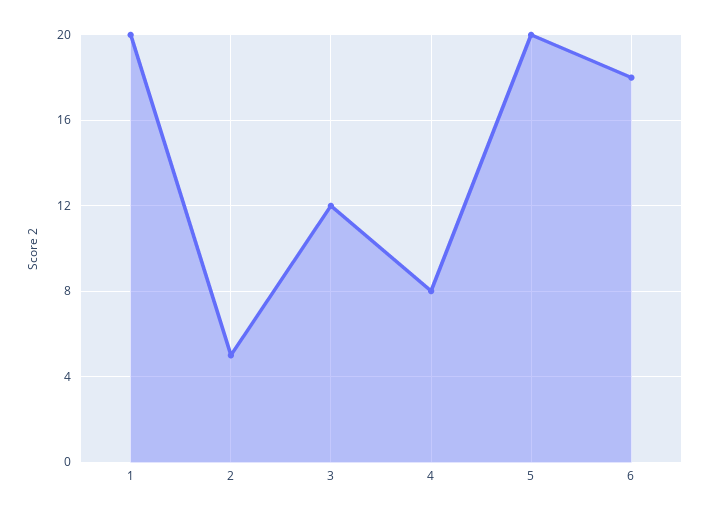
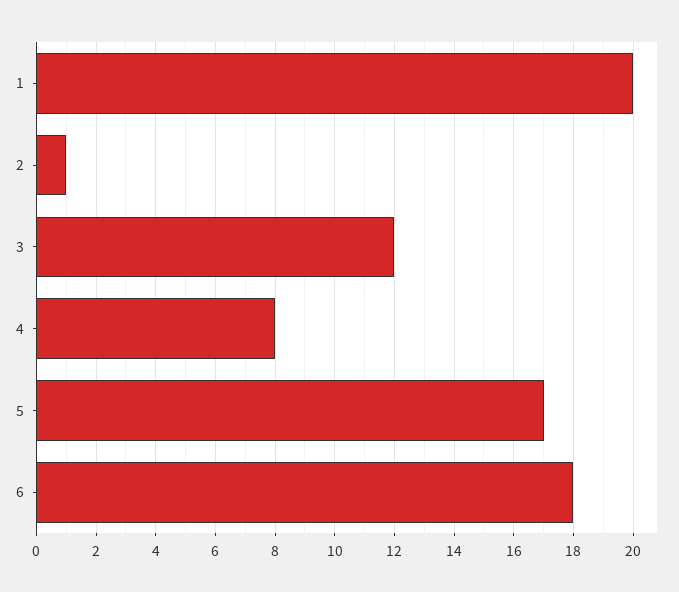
2: 5 -> 1
5: 20 -> 17

